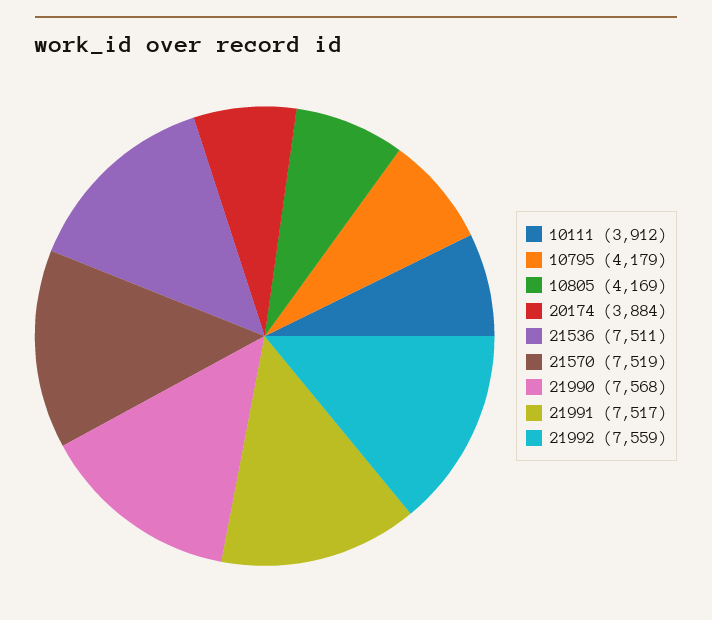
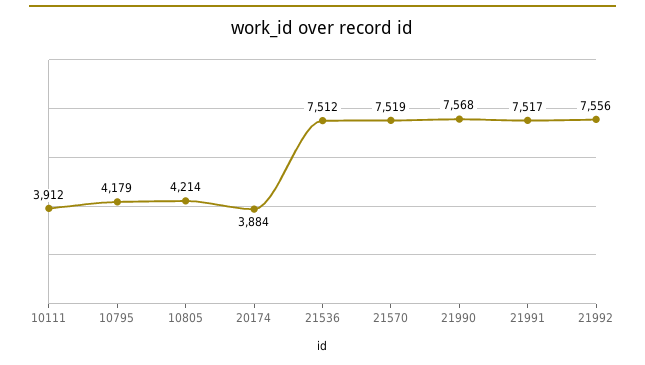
10805: 4169 -> 4214
21536: 7511 -> 7512
21992: 7559 -> 7556

